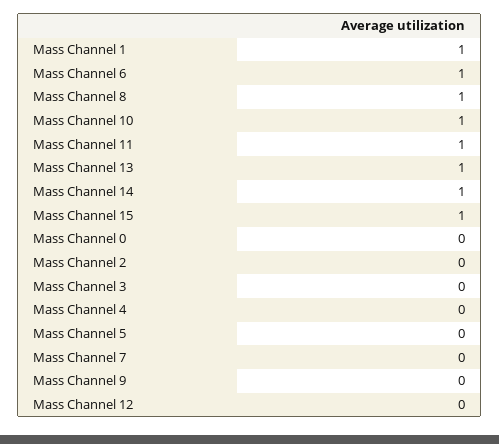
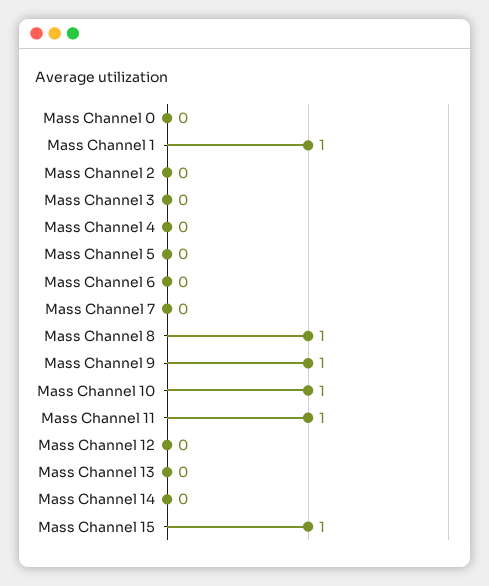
Mass Channel 6: 1 -> 0
Mass Channel 13: 1 -> 0
Mass Channel 14: 1 -> 0
Mass Channel 9: 0 -> 1

